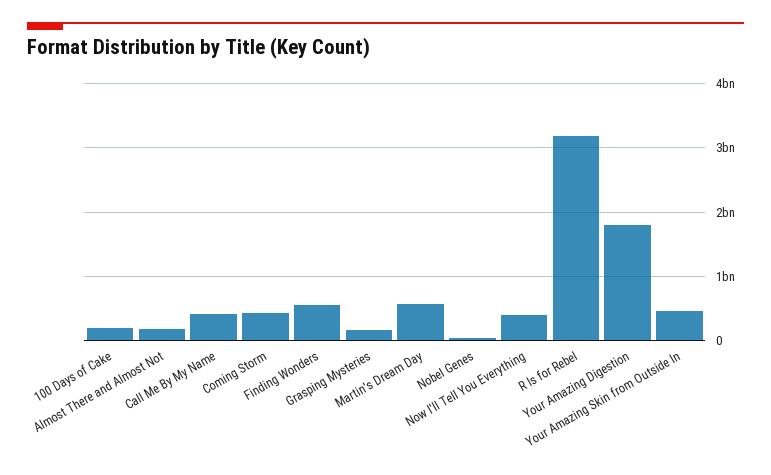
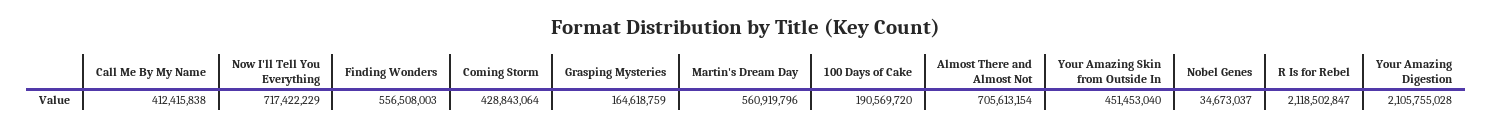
Almost There and Almost Not: 200000000 -> 705613154
Now I'll Tell You Everything: 400000000 -> 717422229
R Is for Rebel: 3200000000 -> 2118502847
Your Amazing Digestion: 1800000000 -> 2105755028

